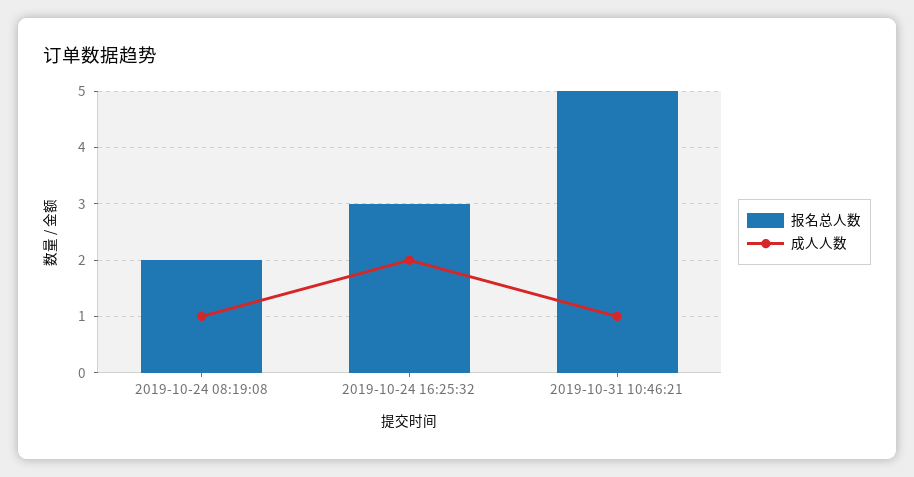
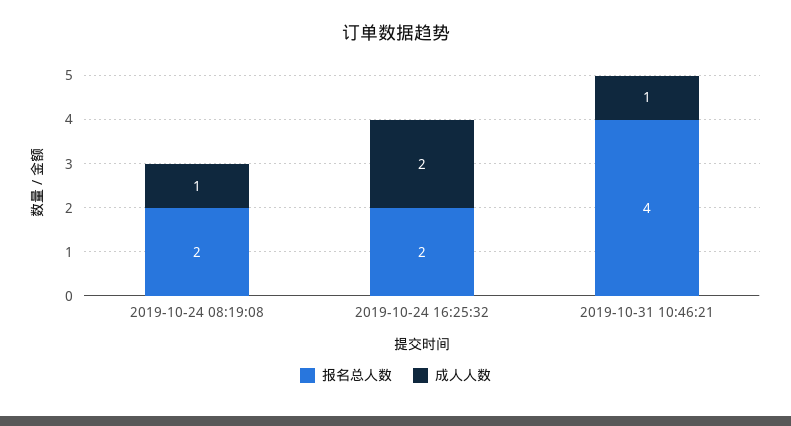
报名总人数, 2019-10-24 16:25:32: 3 -> 2
报名总人数, 2019-10-31 10:46:21: 5 -> 4

